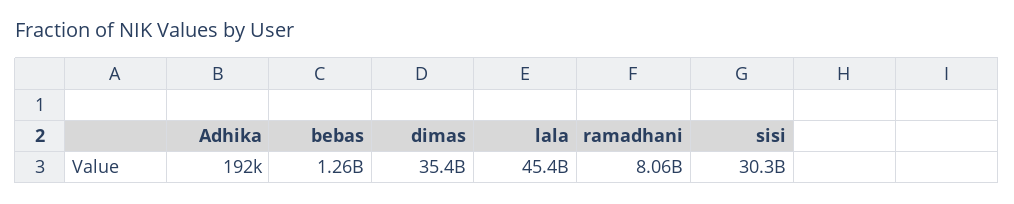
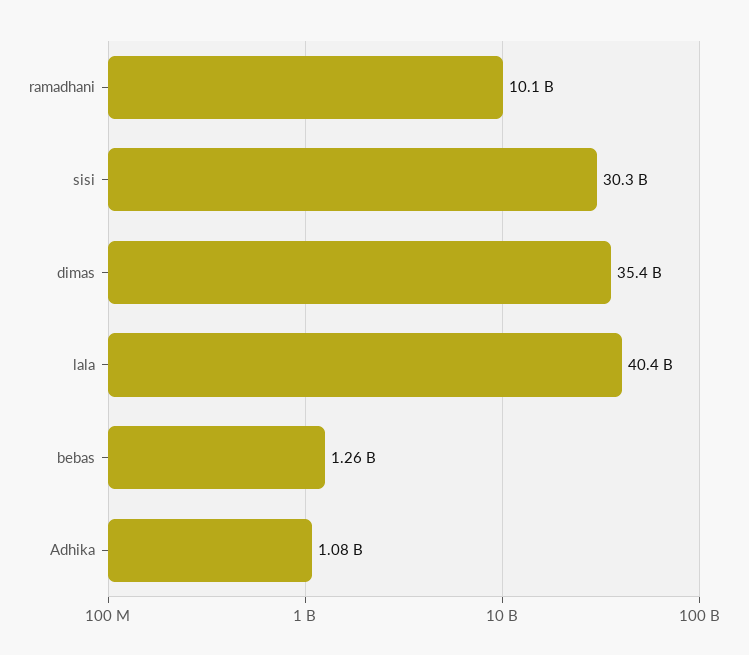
Adhika: 192000 -> 1080000000
lala: 45400000000 -> 40400000000
ramadhani: 8060000000 -> 10100000000

